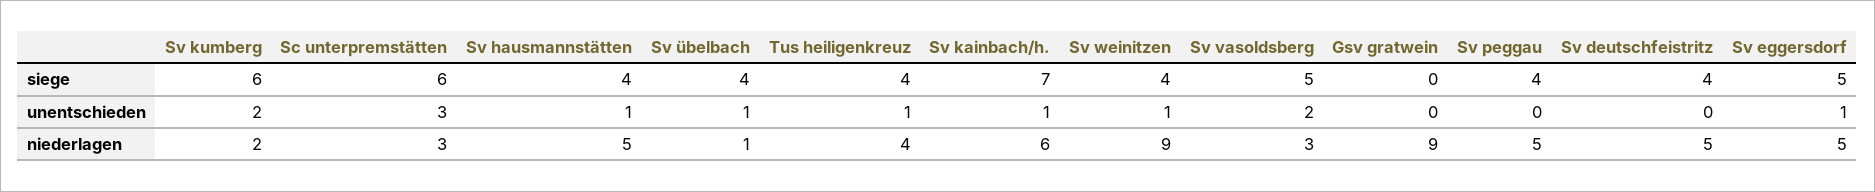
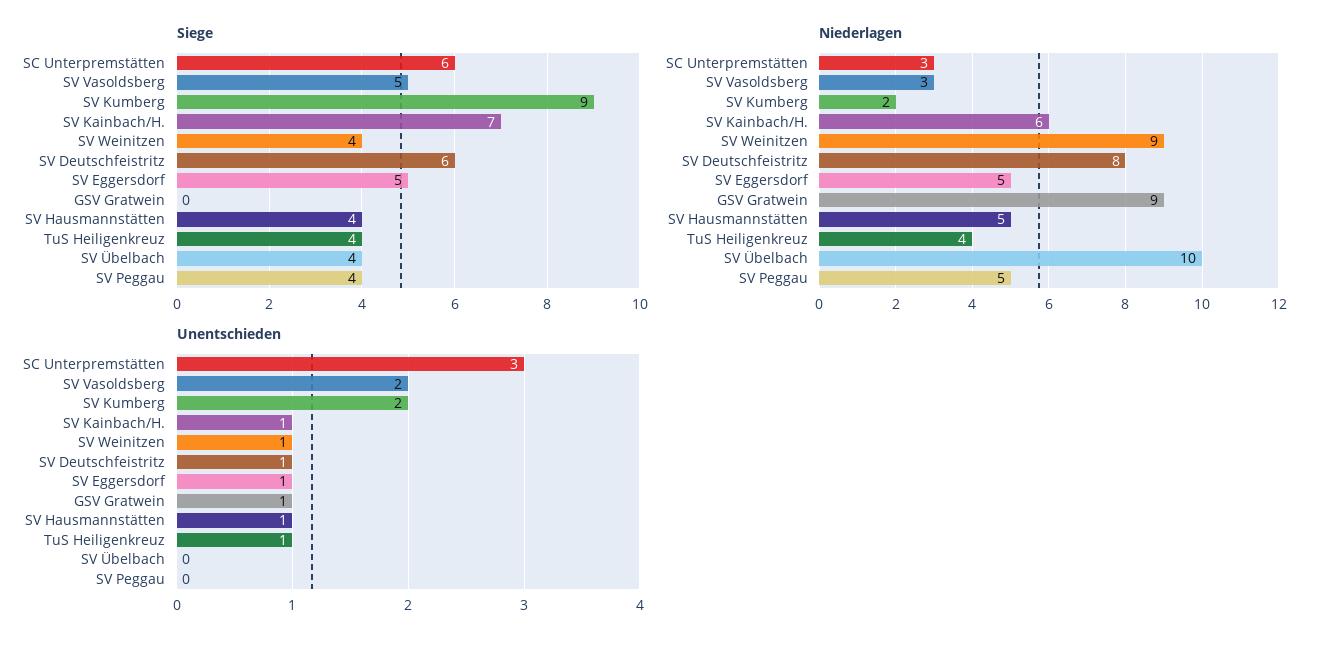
siege, Sv kumberg: 6 -> 9
siege, Sv deutschfeistritz: 4 -> 6
unentschieden, Sv übelbach: 1 -> 0
unentschieden, Gsv gratwein: 0 -> 1
unentschieden, Sv deutschfeistritz: 0 -> 1
niederlagen, Sv übelbach: 1 -> 10
niederlagen, Sv deutschfeistritz: 5 -> 8

